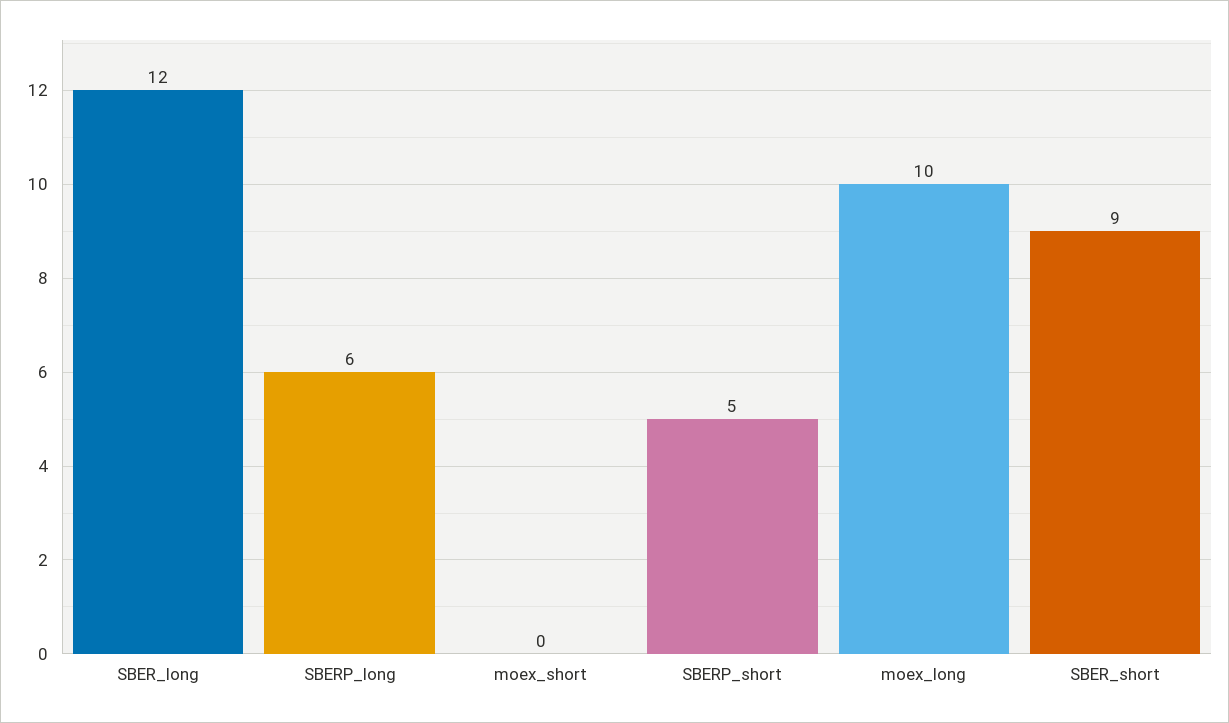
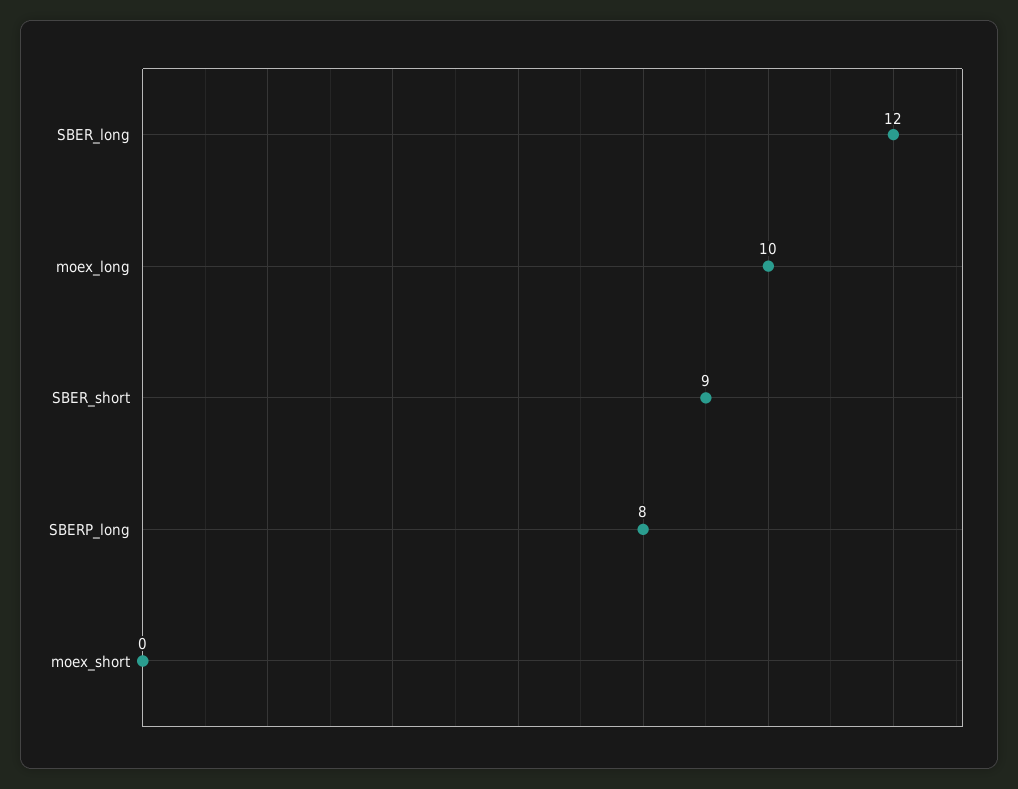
SBERP_long: 6 -> 8
SBERP_short: 5 -> none

